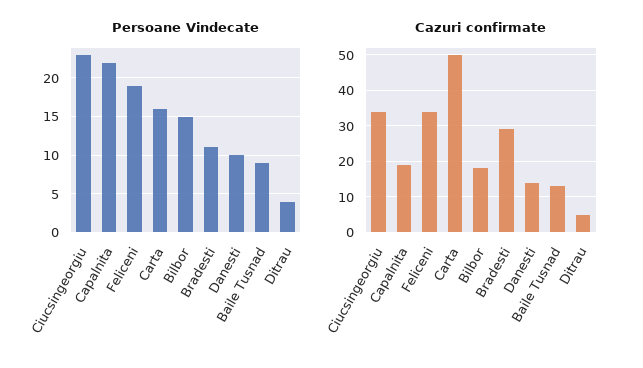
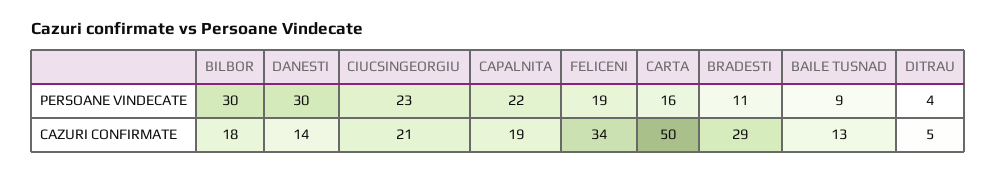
Persoane Vindecate, Bilbor: 15 -> 30
Persoane Vindecate, Danesti: 10 -> 30
Cazuri confirmate, Ciucsingeorgiu: 35 -> 21

